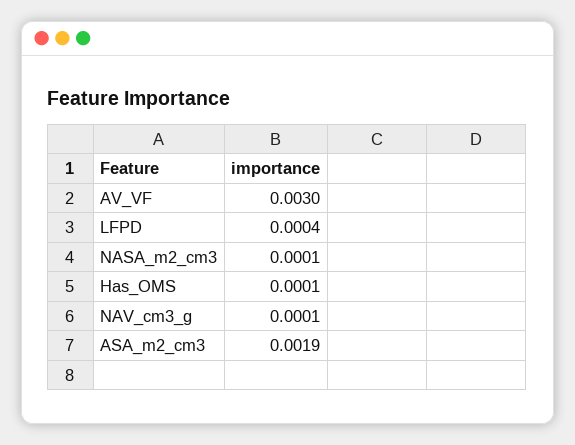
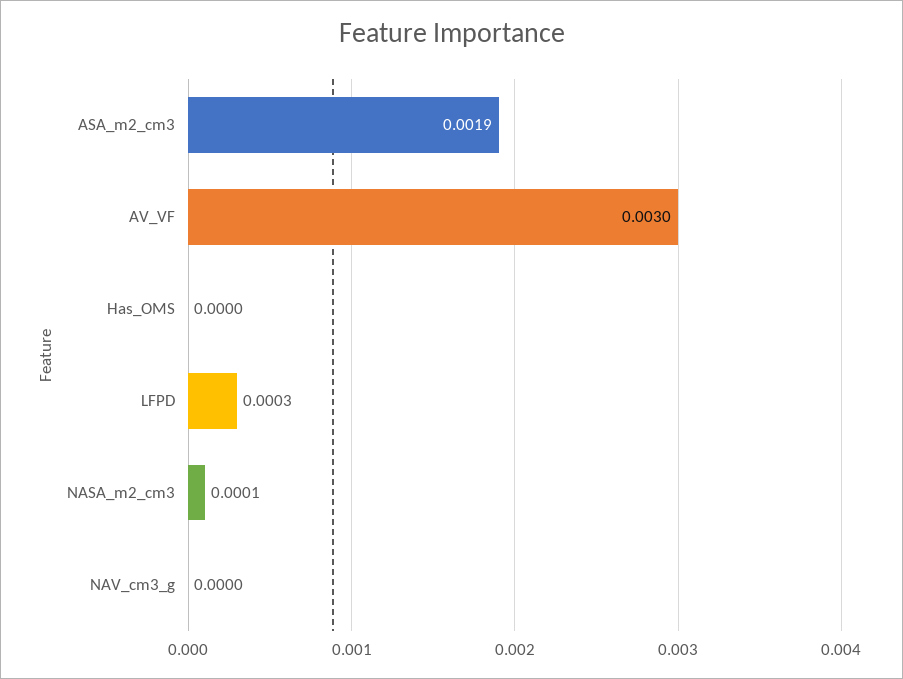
LFPD: 0.0004 -> 0.0003
Has_OMS: 0.0001 -> 0
NAV_cm3_g: 0.0001 -> 0

